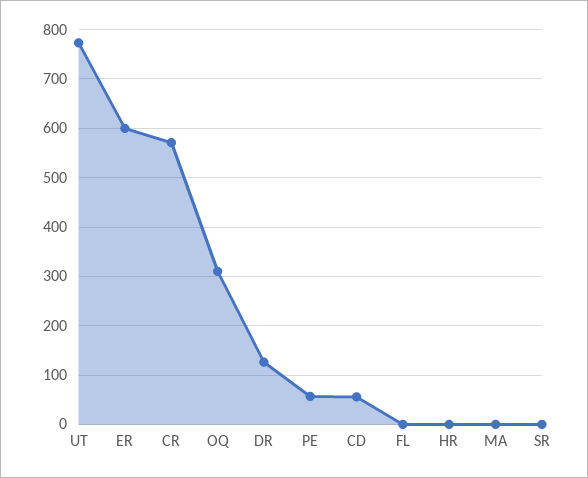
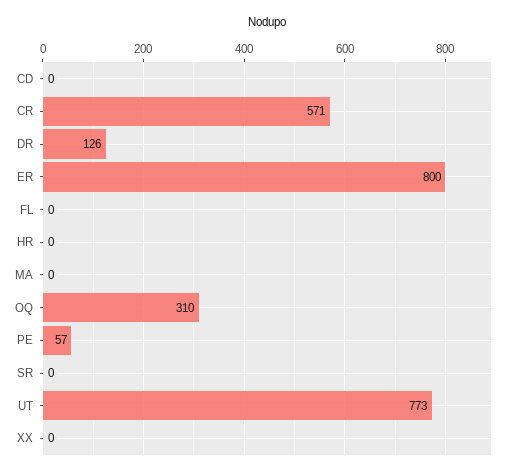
ER: 600 -> 800
CD: 60 -> 0
XX: none -> 0

